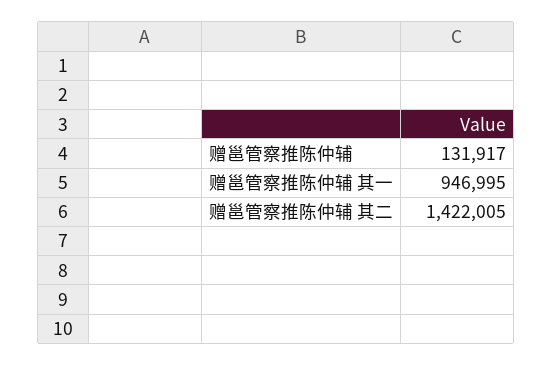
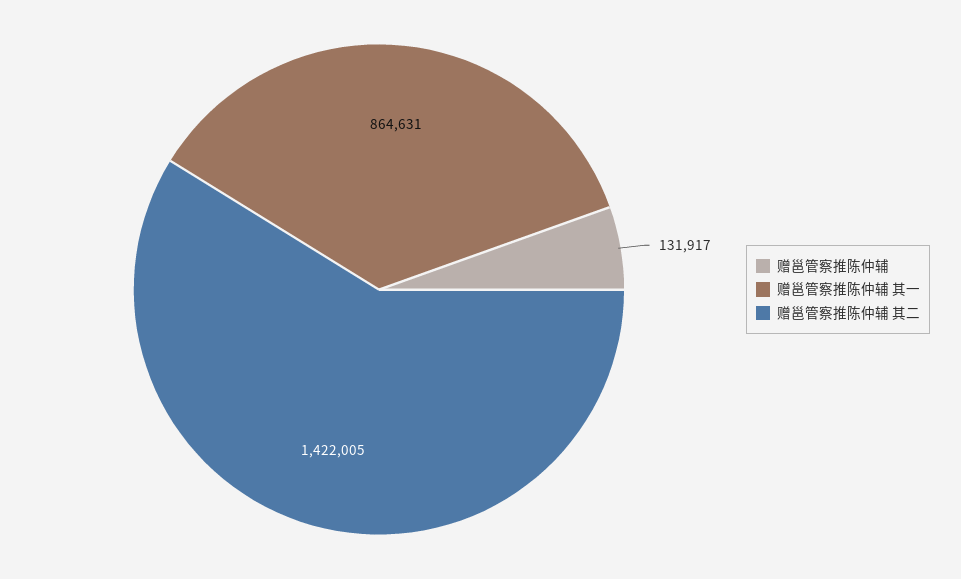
赠邕管察推陈仲辅 其一: 946995 -> 864631

